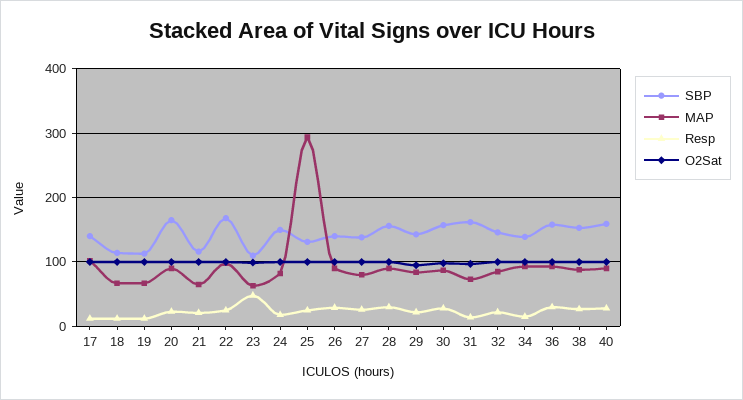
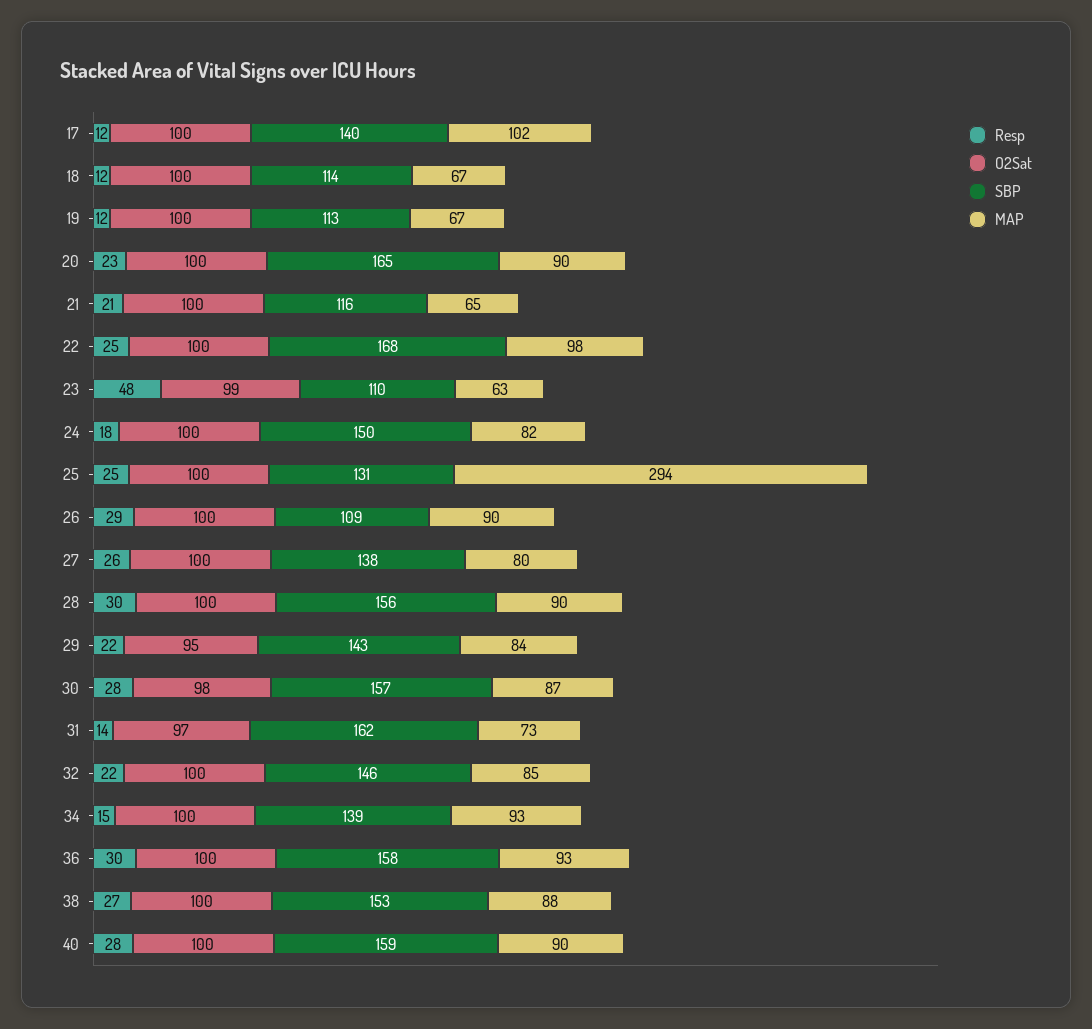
SBP, 26: 140 -> 109

